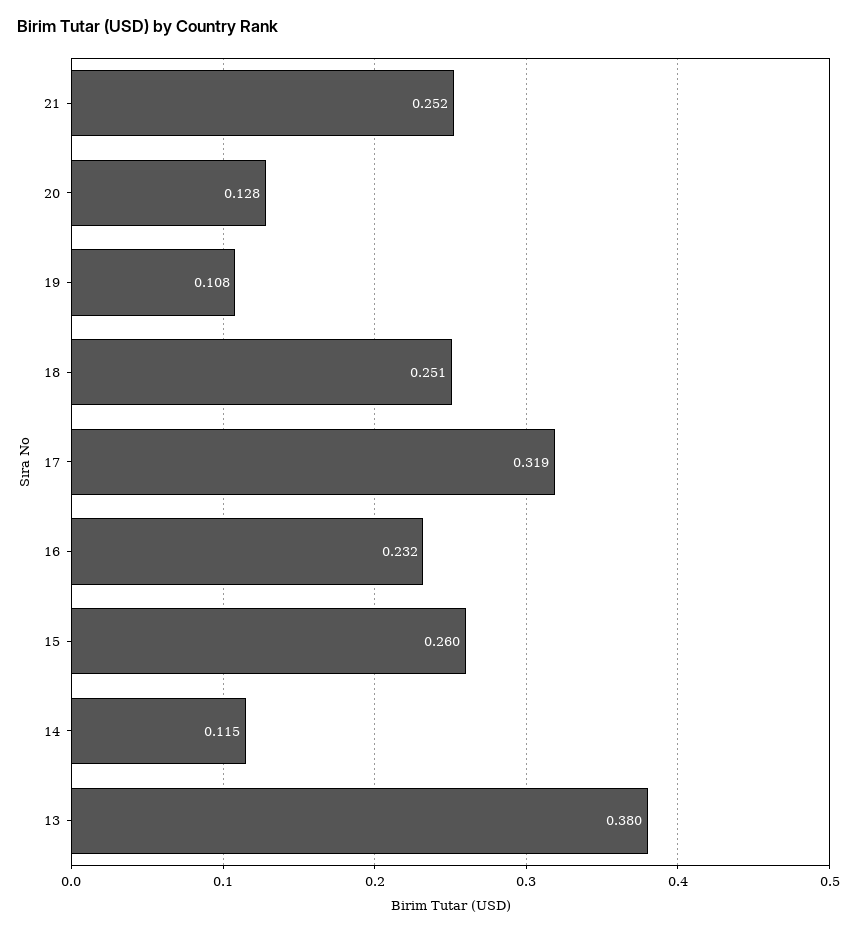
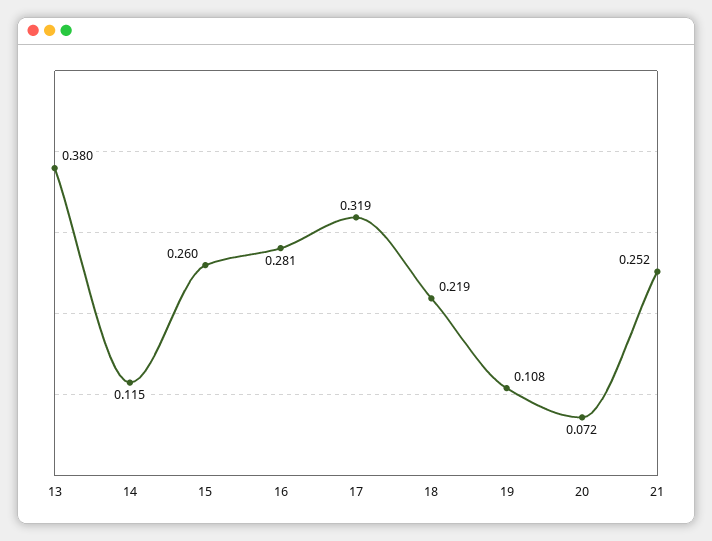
20: 0.128 -> 0.072
18: 0.251 -> 0.219
16: 0.232 -> 0.281

